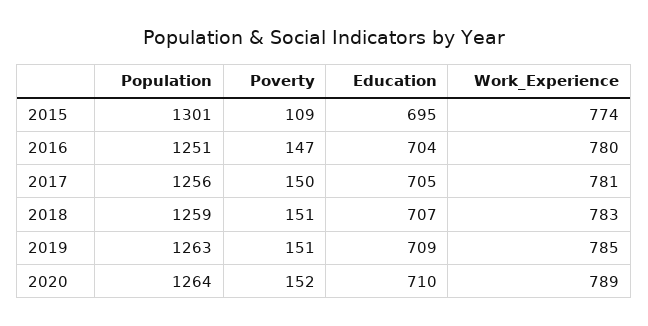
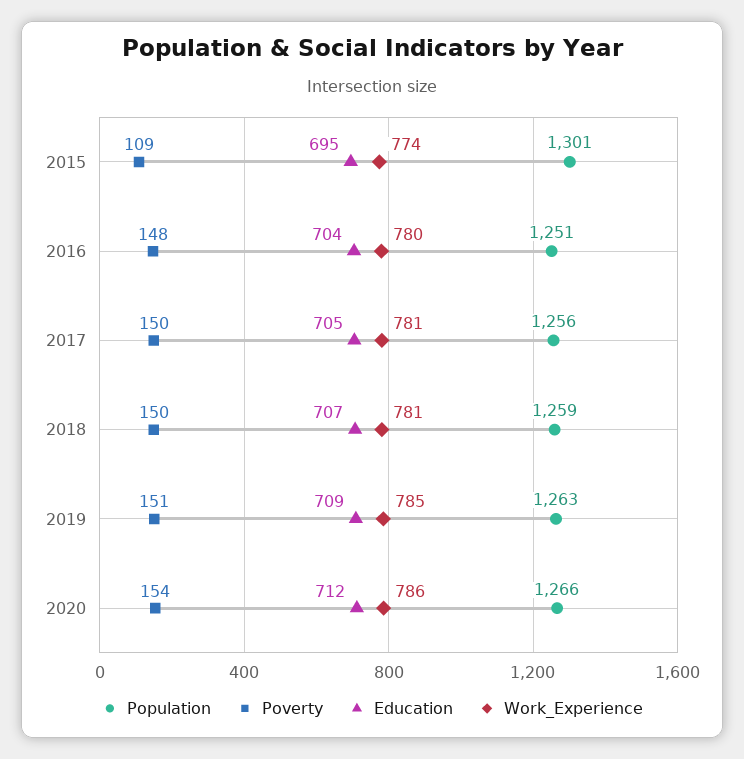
Poverty, 2016: 147 -> 148
Poverty, 2018: 151 -> 150
Work_Experience, 2018: 783 -> 781
Population, 2020: 1264 -> 1266
Poverty, 2020: 152 -> 154
Education, 2020: 710 -> 712
Work_Experience, 2020: 789 -> 786

